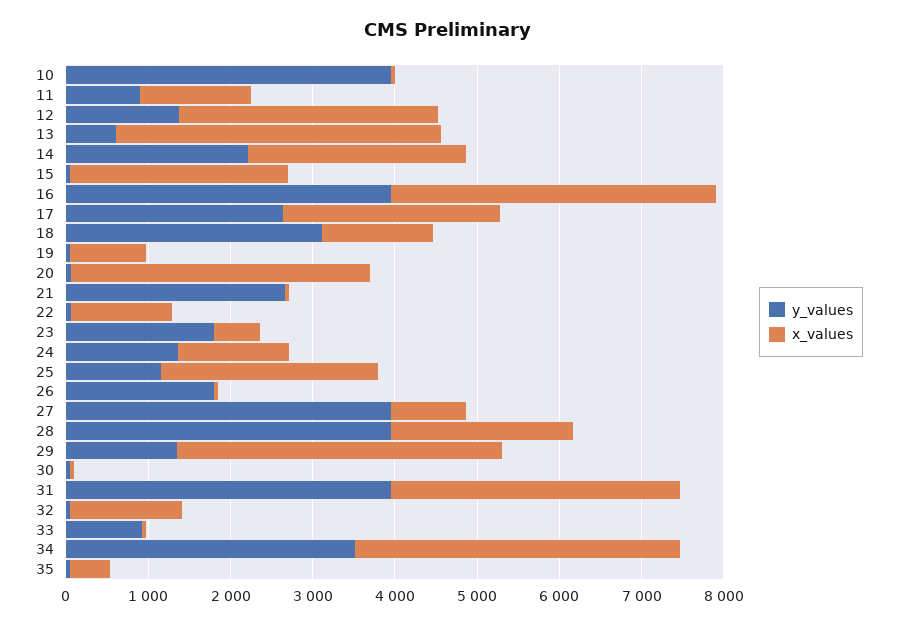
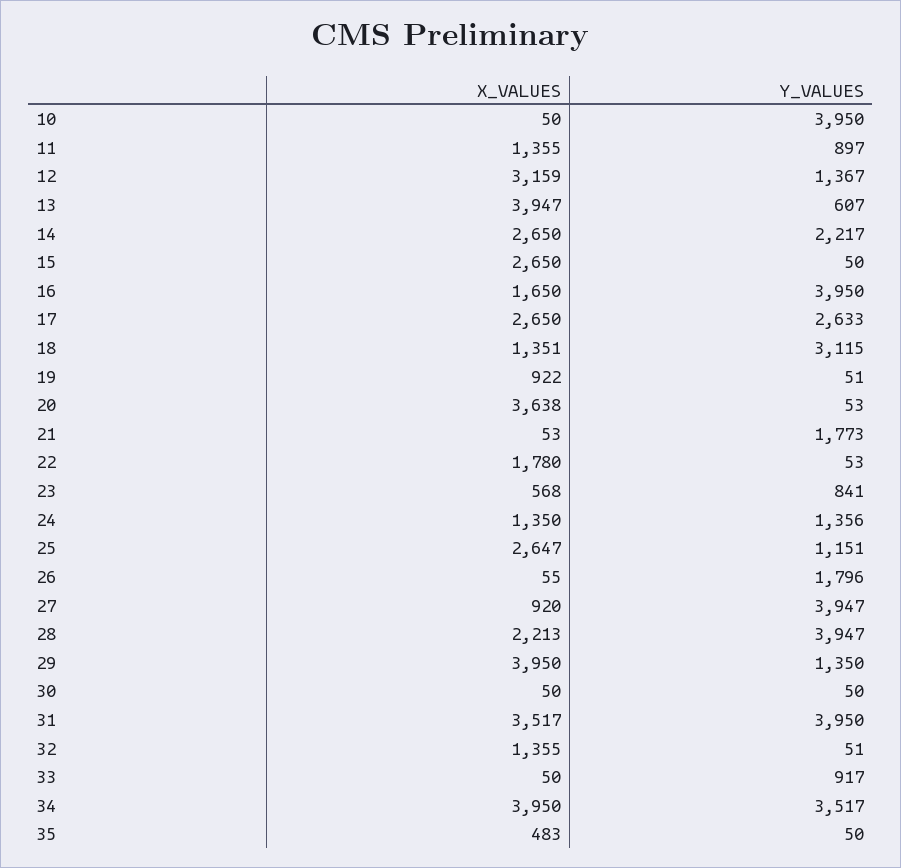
x_values, 16: 4000 -> 1650
y_values, 21: 2600 -> 1773
x_values, 22: 1200 -> 1780
y_values, 23: 1800 -> 841

